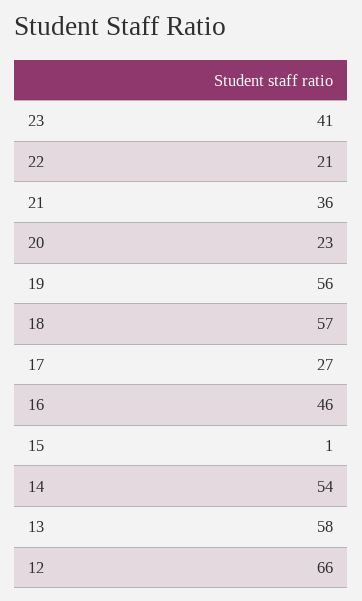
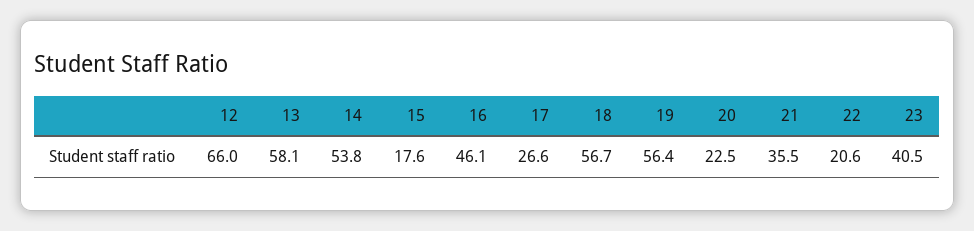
15: 1 -> 17.6

